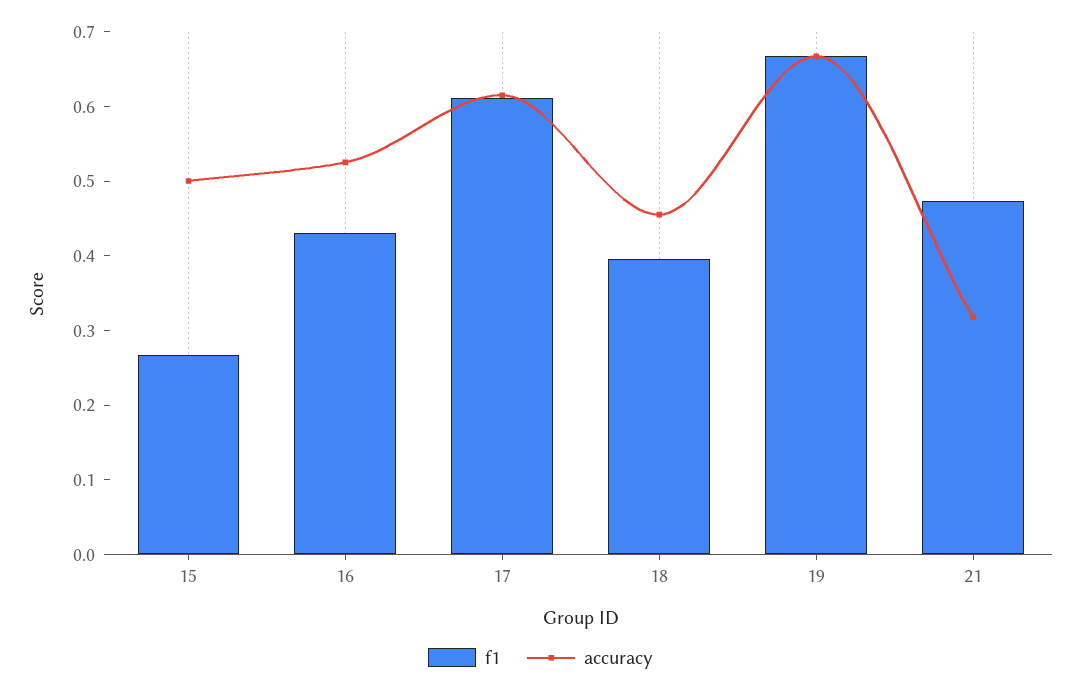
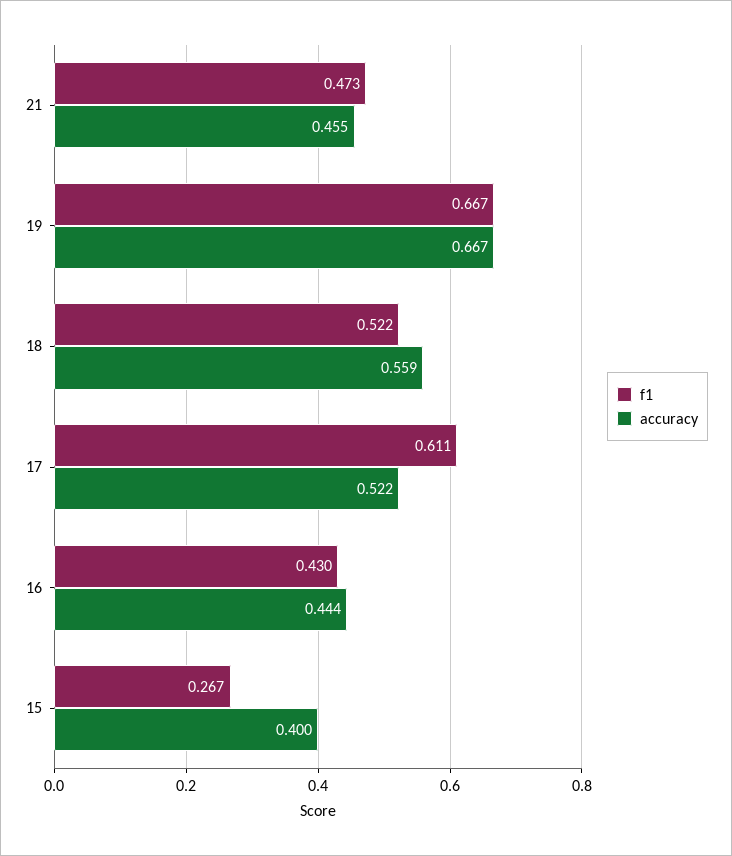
accuracy, 15: 0.5 -> 0.4
accuracy, 16: 0.52 -> 0.444
accuracy, 17: 0.62 -> 0.522
f1, 18: 0.4 -> 0.522
accuracy, 18: 0.46 -> 0.559
accuracy, 21: 0.32 -> 0.455

